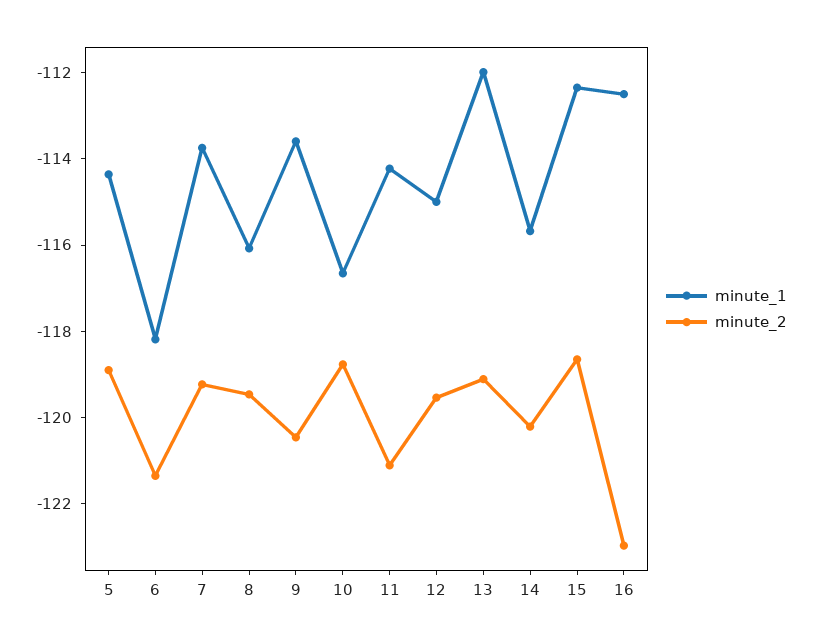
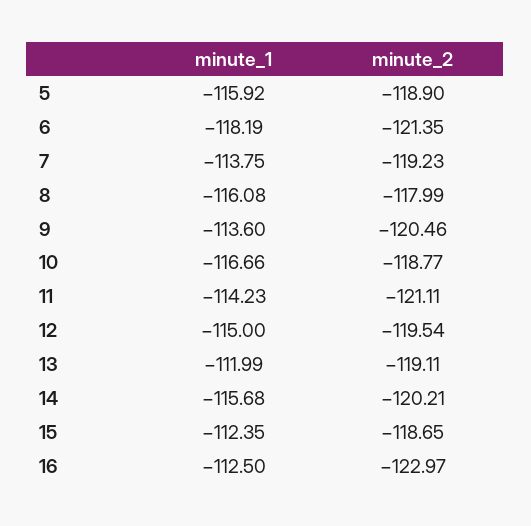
minute_1, 5: -114.5 -> -115.92
minute_2, 8: -119.5 -> -117.99

